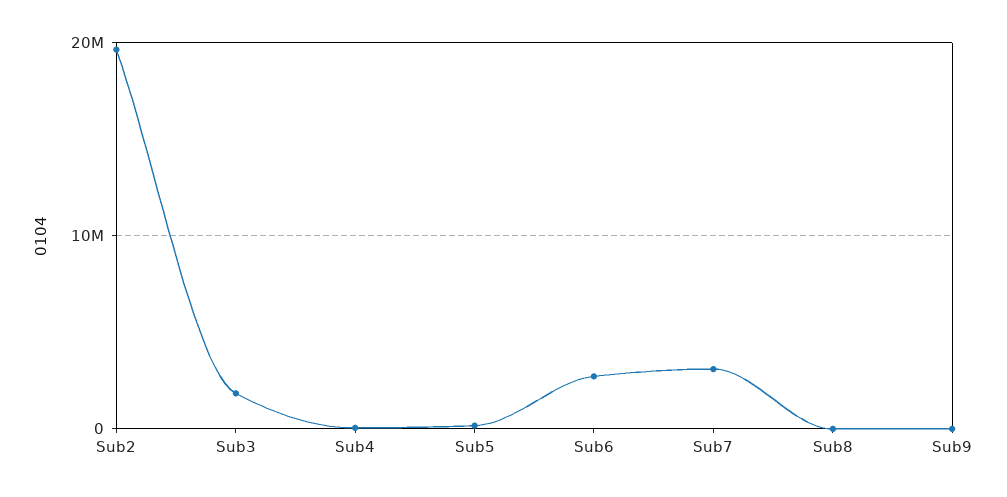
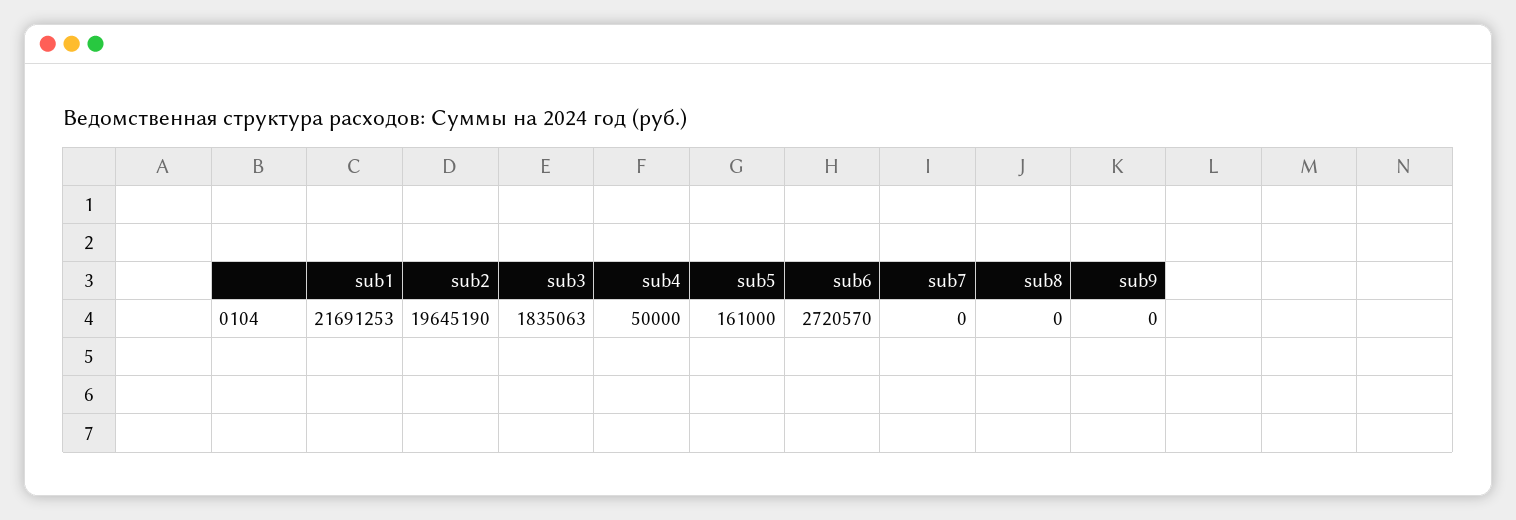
Sub7: 3000000 -> 0
sub1: none -> 21691253

